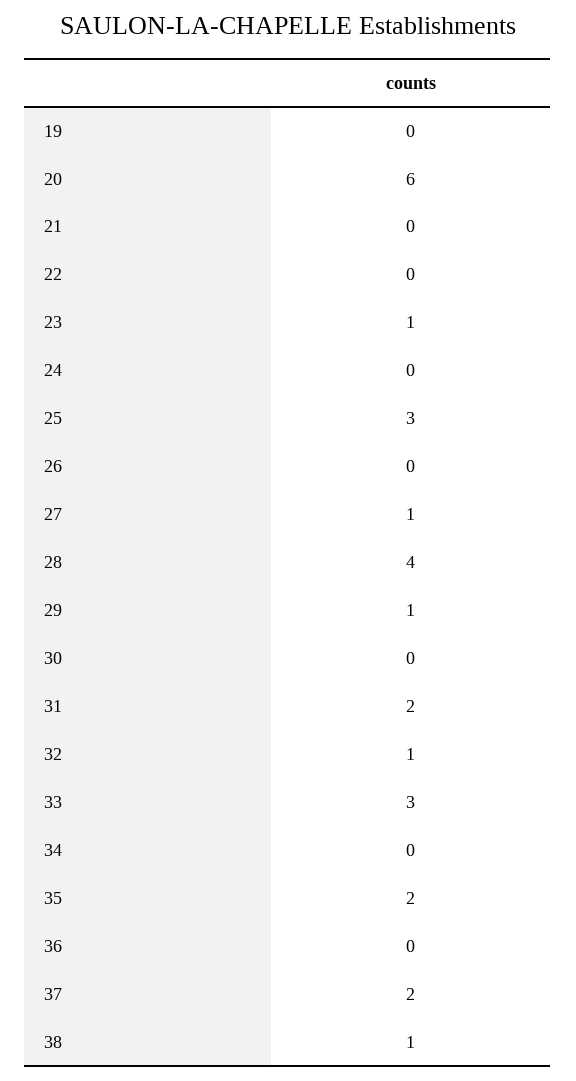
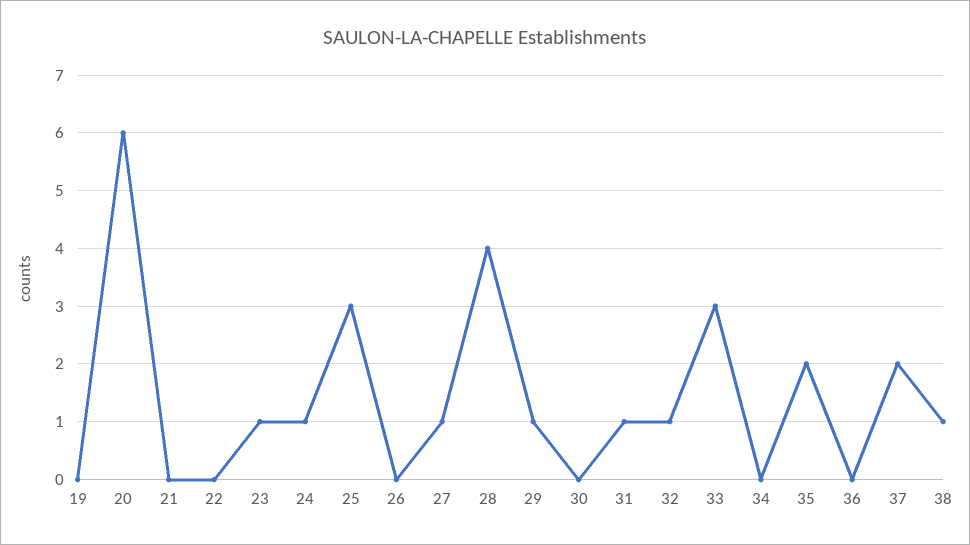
24: 0 -> 1
31: 2 -> 1

